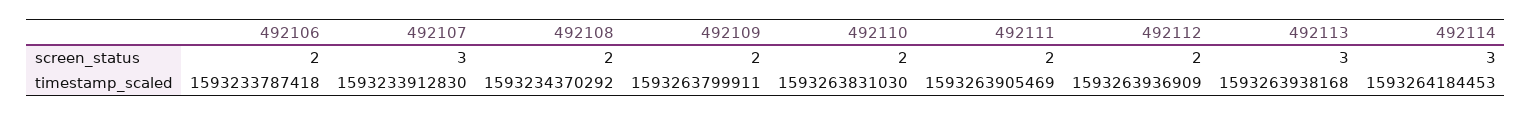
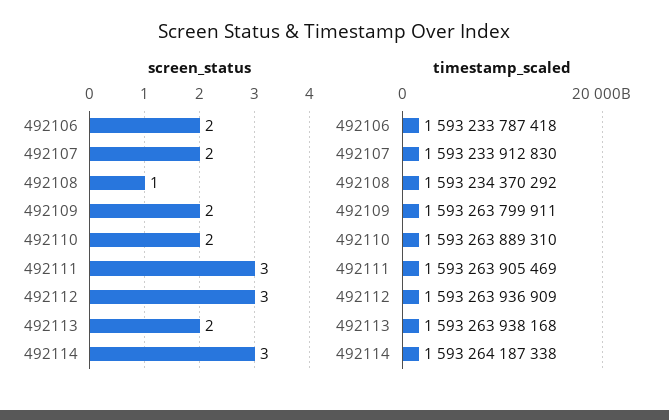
screen_status, 492107: 3 -> 2
screen_status, 492108: 2 -> 1
screen_status, 492111: 2 -> 3
screen_status, 492112: 2 -> 3
screen_status, 492113: 3 -> 2
timestamp_scaled, 492110: 1593263831030 -> 1593263889310
timestamp_scaled, 492114: 1593264184453 -> 1593264187338

